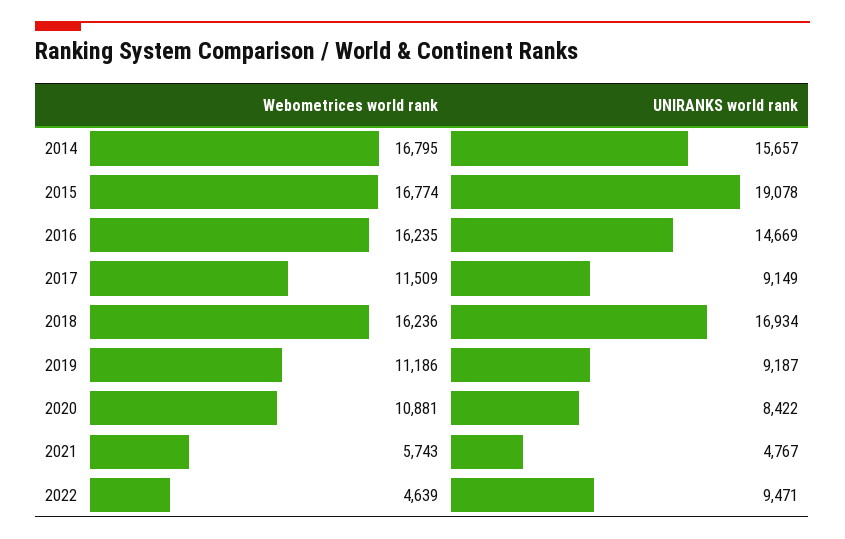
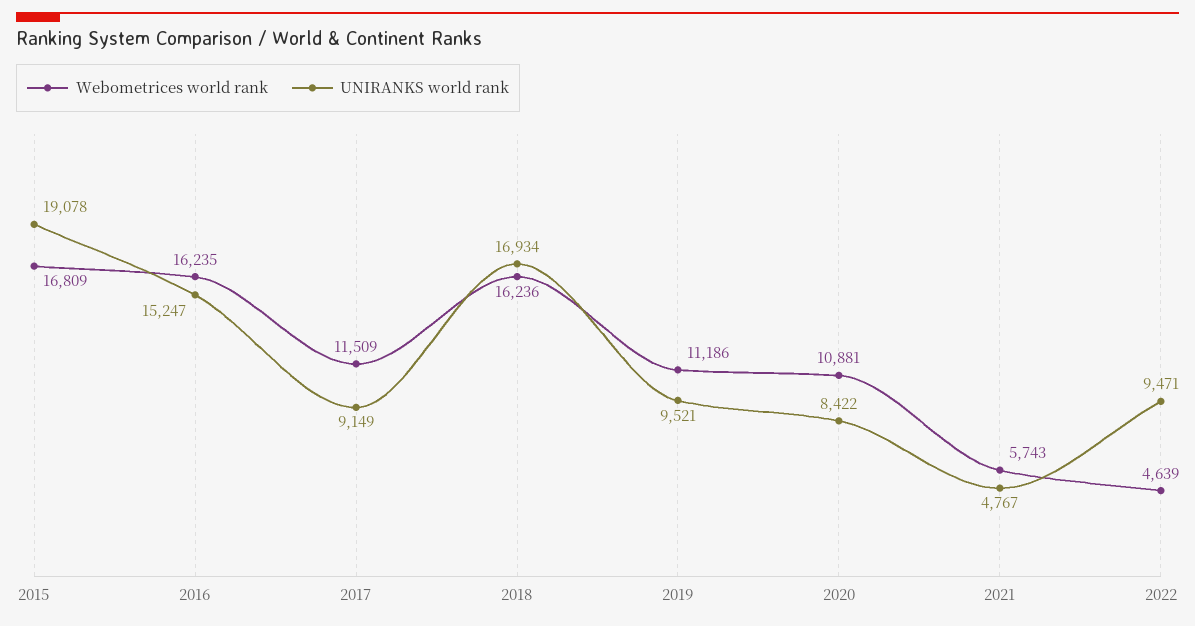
Webometrices world rank, 2014: 16795 -> none
UNIRANKS world rank, 2014: 15657 -> none
Webometrices world rank, 2015: 16774 -> 16809
UNIRANKS world rank, 2016: 14669 -> 15247
UNIRANKS world rank, 2019: 9187 -> 9521

